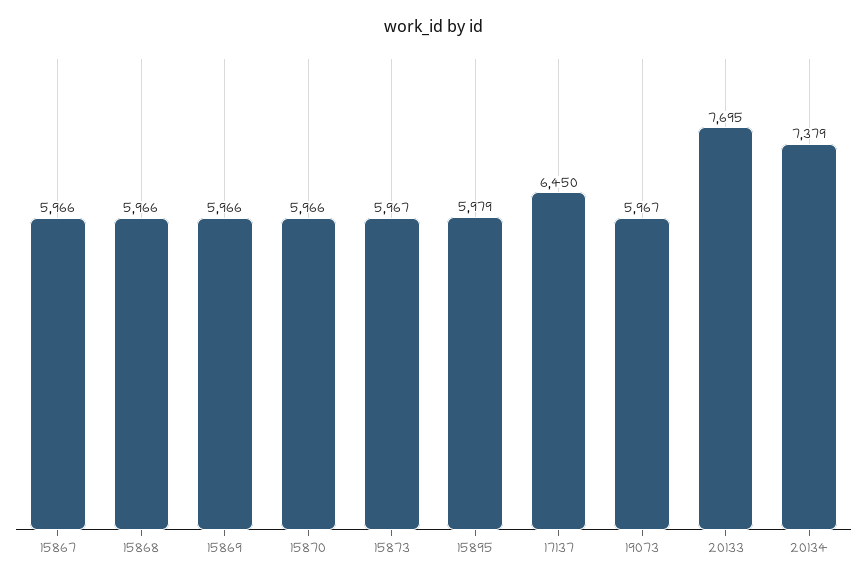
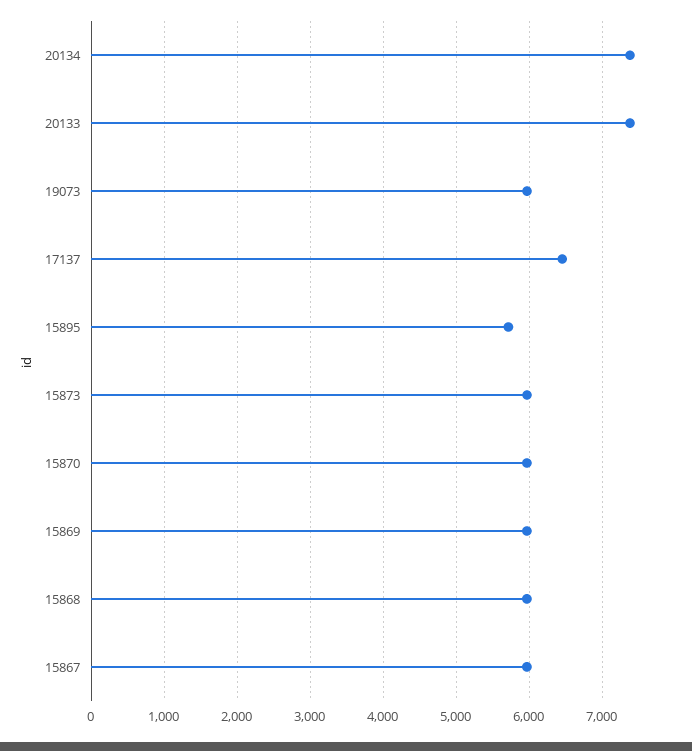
15895: 5979 -> 5700
20133: 7695 -> 7400

